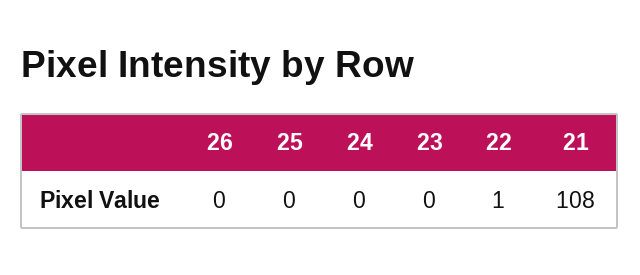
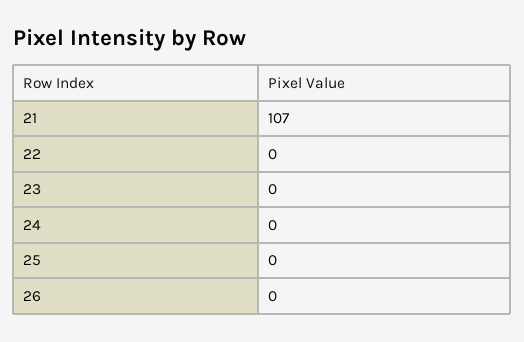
22: 1 -> 0
21: 108 -> 107

